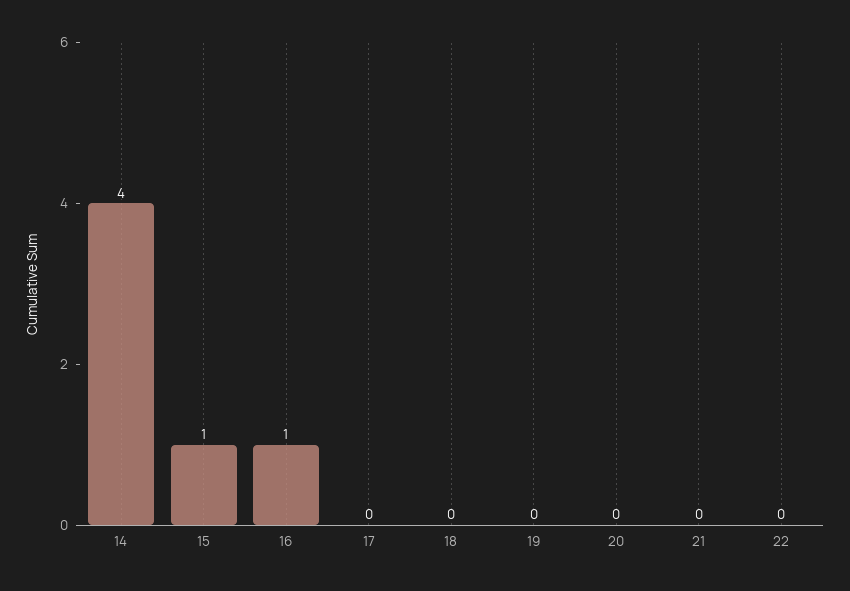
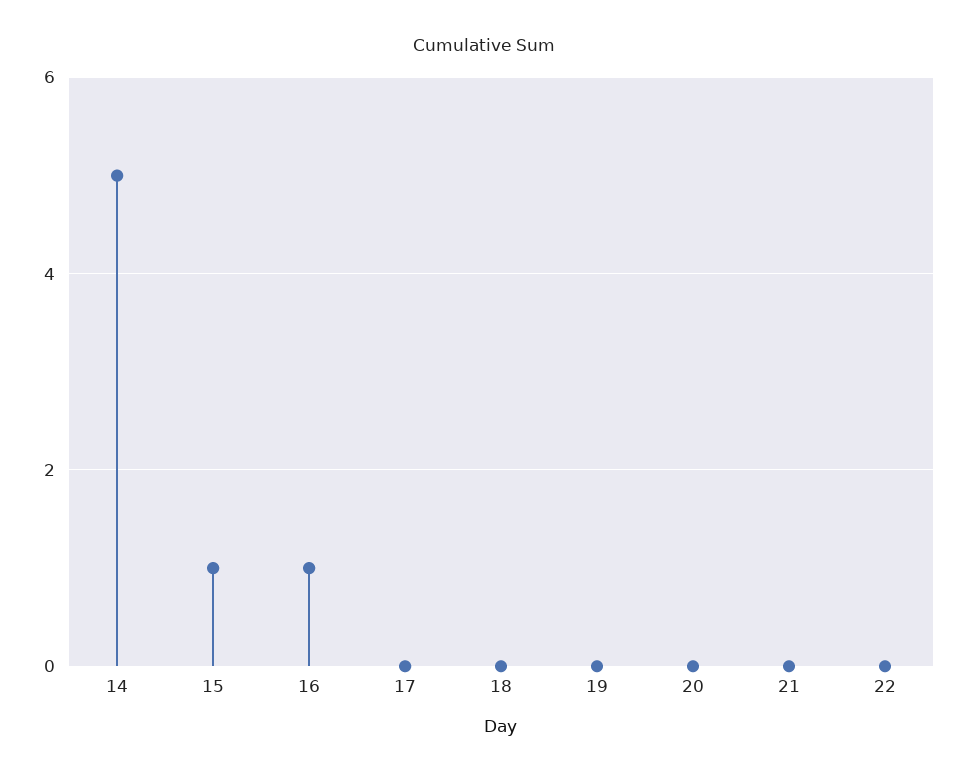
14: 4 -> 5

